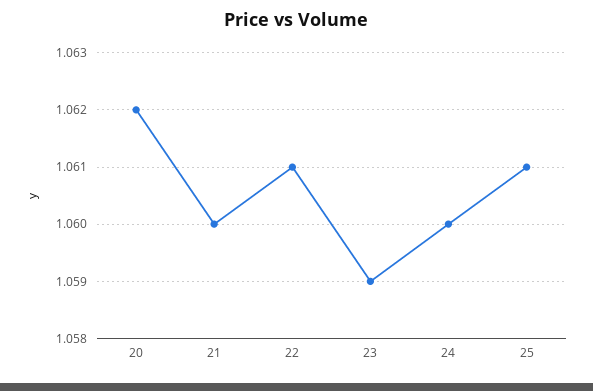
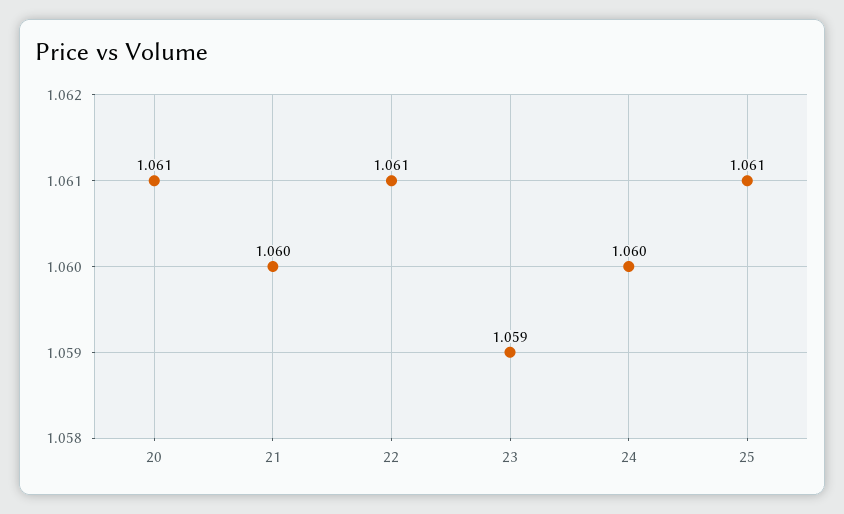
20: 1.062 -> 1.061

